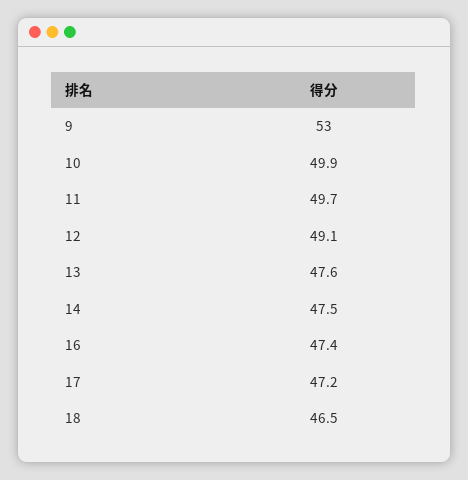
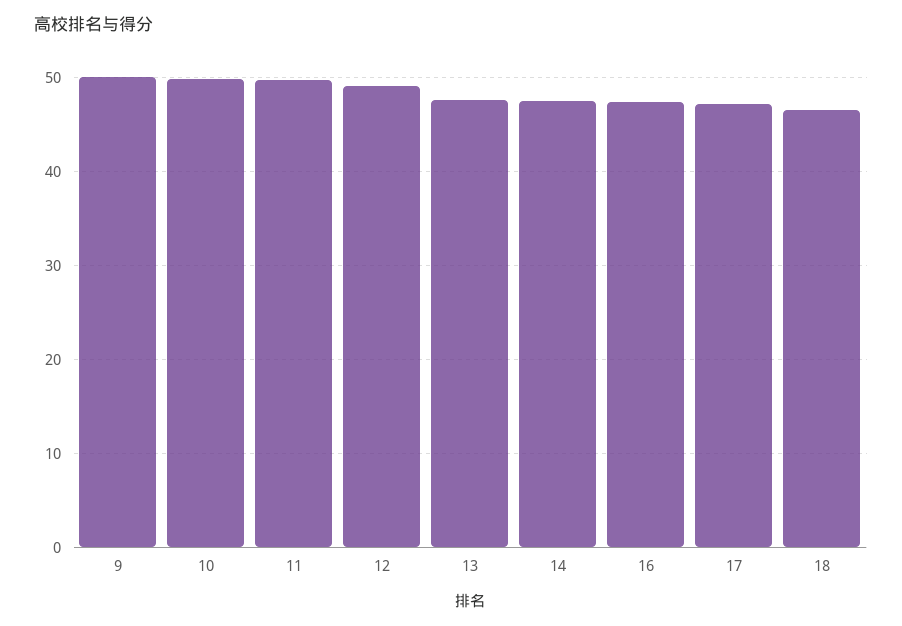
9: 53 -> 50

